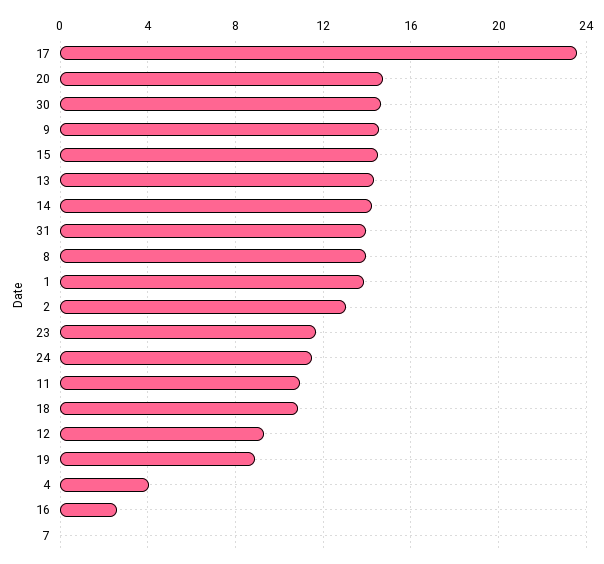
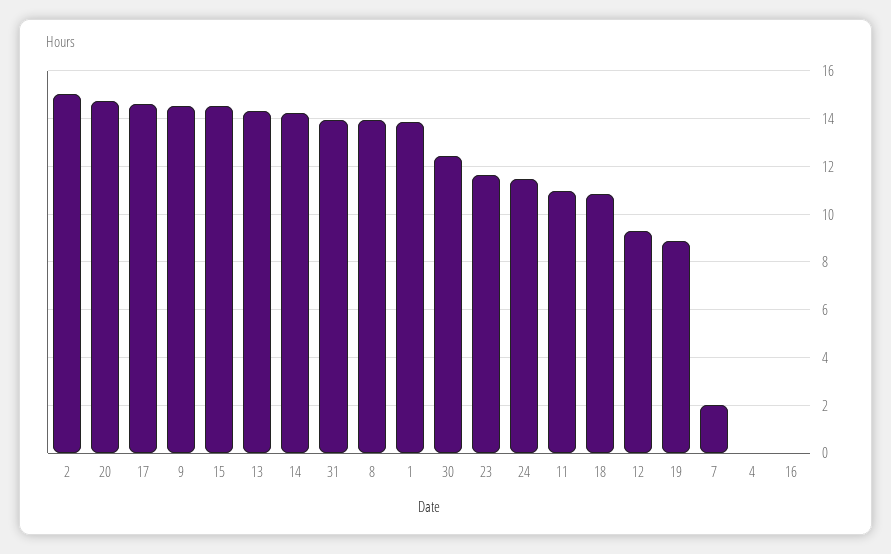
17: 23.5 -> 14.5
30: 14.5 -> 12.5
2: 13 -> 15
4: 4 -> 0
16: 2.5 -> 0
7: 0 -> 2

